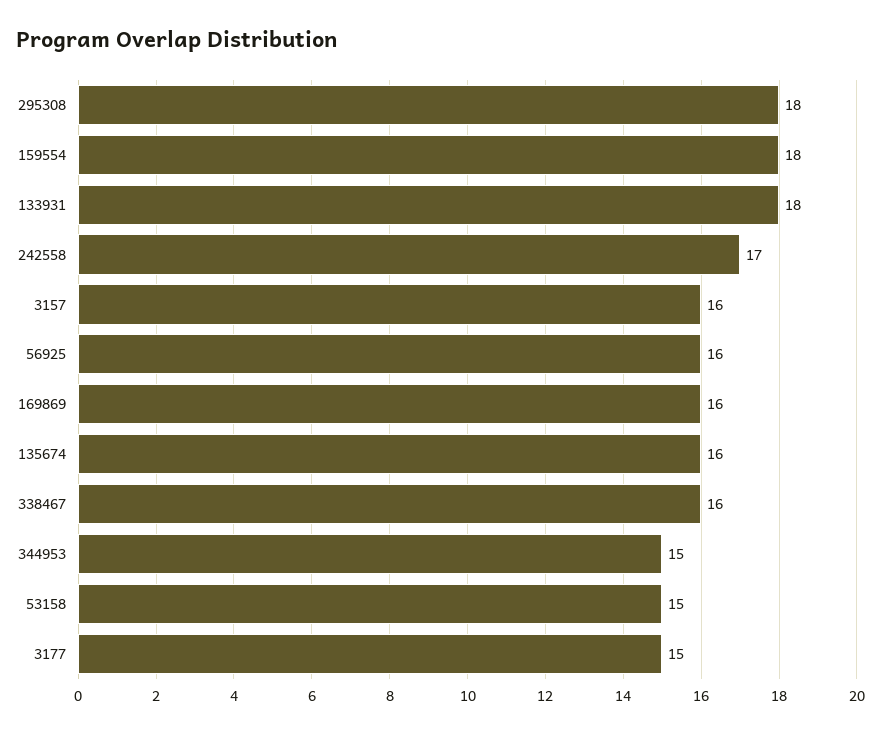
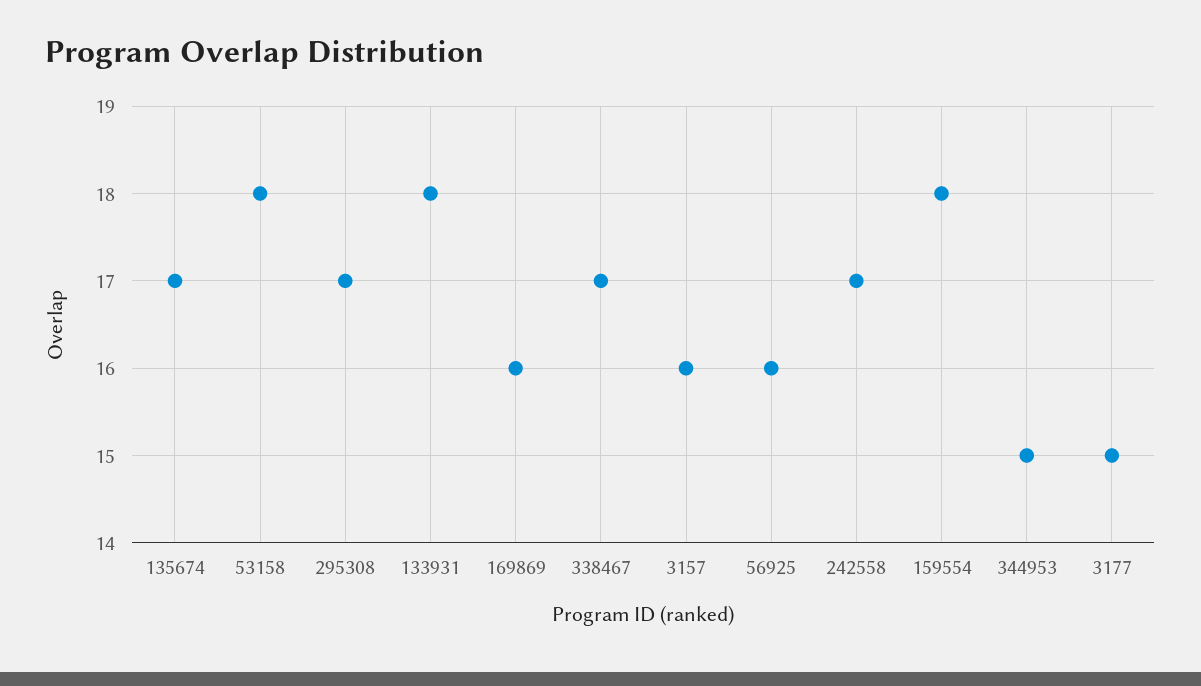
295308: 18 -> 17
135674: 16 -> 17
338467: 16 -> 17
53158: 15 -> 18

